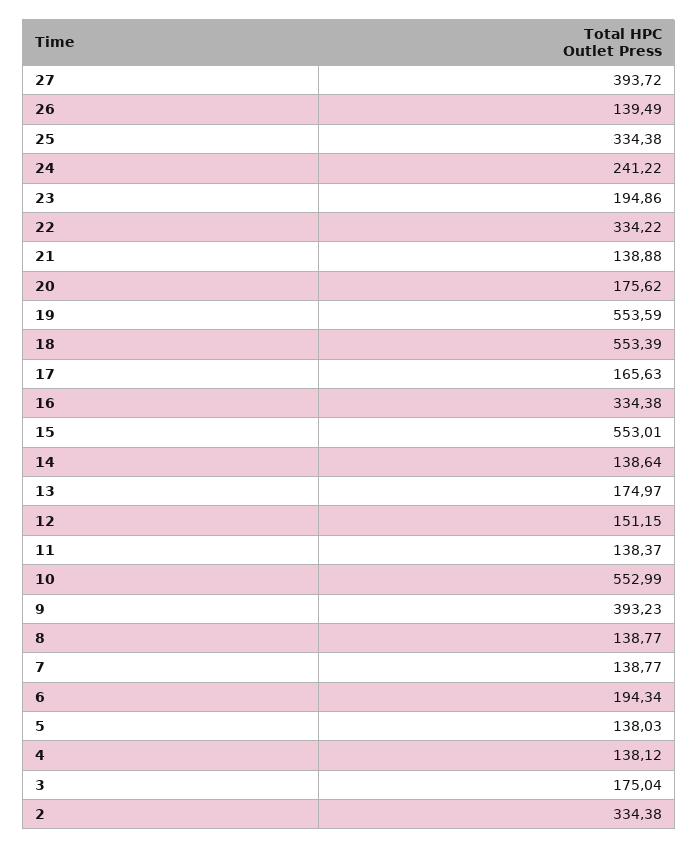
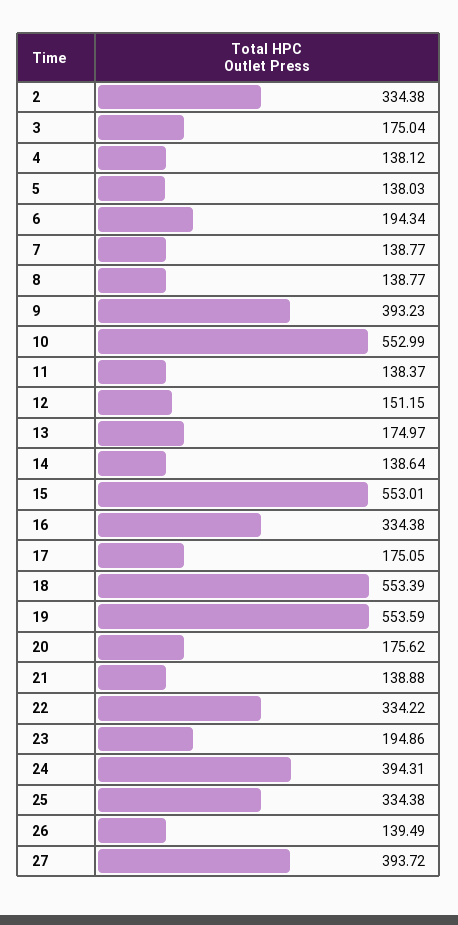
24: 241.22 -> 394.31
17: 165.63 -> 175.05

